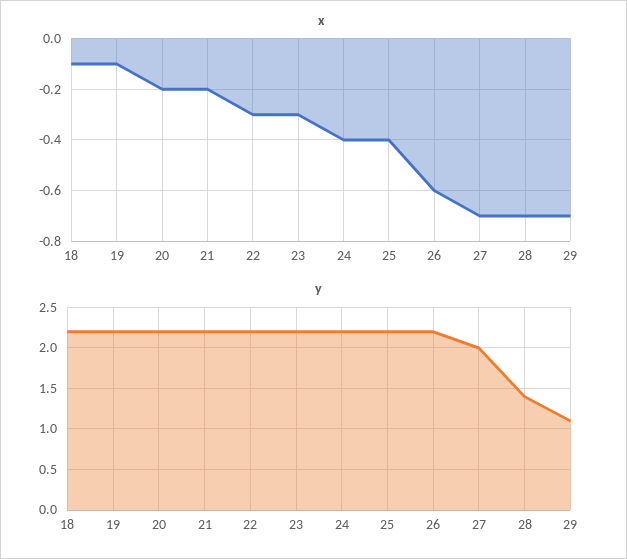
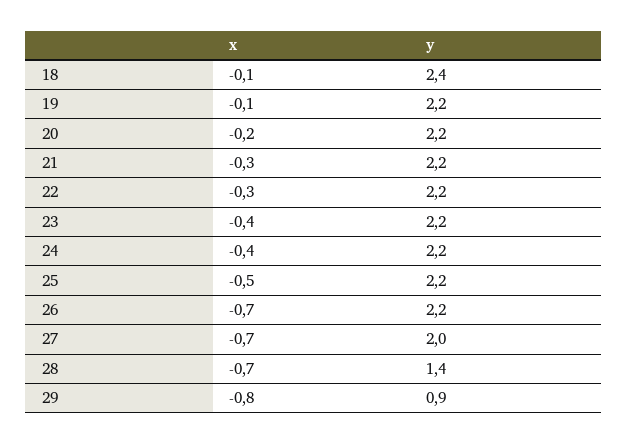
x, 21: -0.2 -> -0.3
x, 23: -0.3 -> -0.4
x, 25: -0.4 -> -0.5
x, 26: -0.6 -> -0.7
x, 29: -0.7 -> -0.8
y, 18: 2.2 -> 2.4
y, 29: 1.1 -> 0.9

